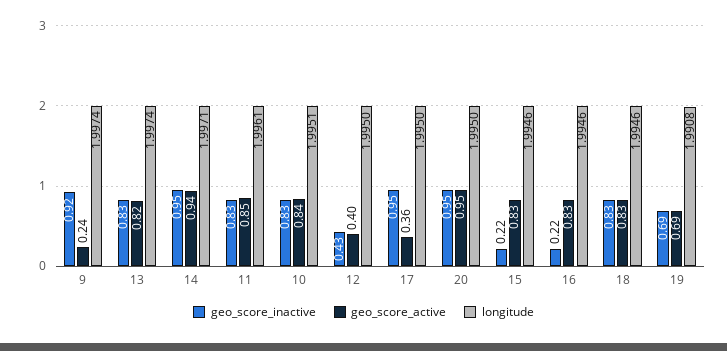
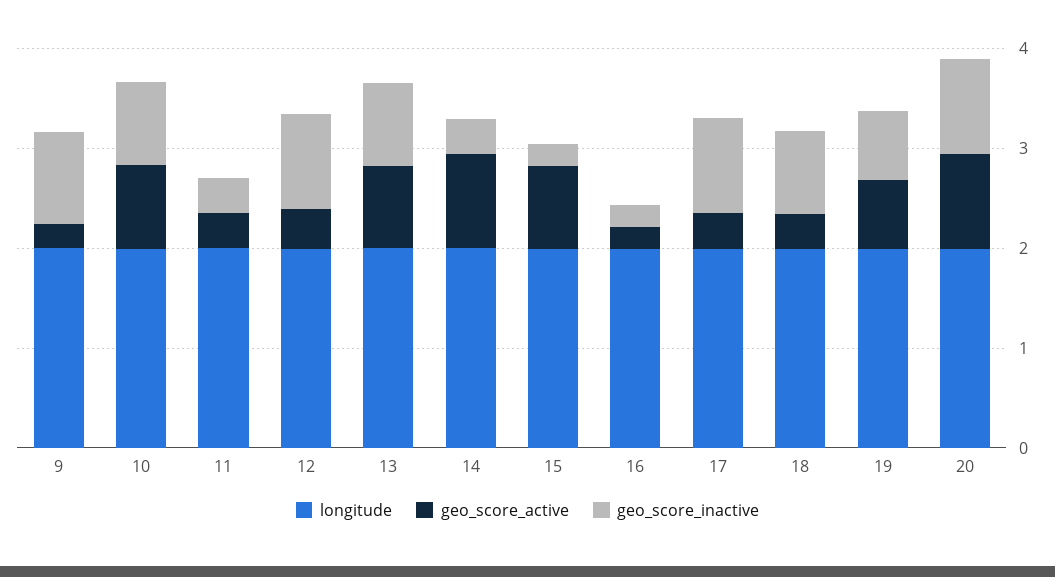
geo_score_inactive, 14: 0.95 -> 0.4
geo_score_inactive, 11: 0.83 -> 0.4
geo_score_active, 11: 0.85 -> 0.4
geo_score_inactive, 12: 0.43 -> 1
geo_score_active, 16: 0.83 -> 0.2
geo_score_active, 18: 0.83 -> 0.4

